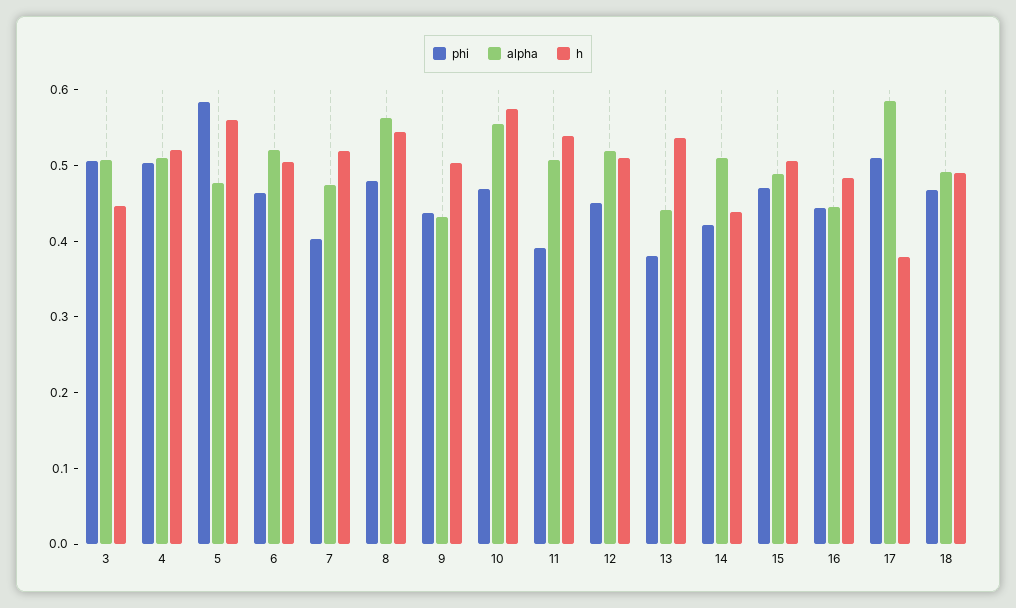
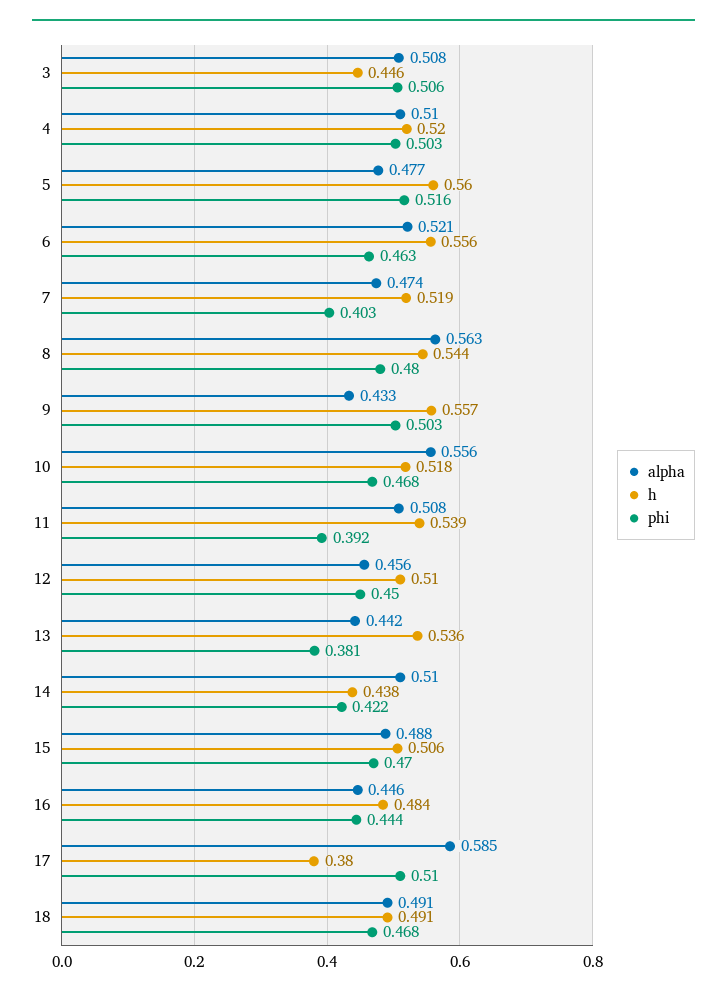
phi, 5: 0.58 -> 0.516
h, 6: 0.5 -> 0.556
phi, 9: 0.44 -> 0.503
h, 9: 0.5 -> 0.557
h, 10: 0.58 -> 0.518
alpha, 12: 0.52 -> 0.456

